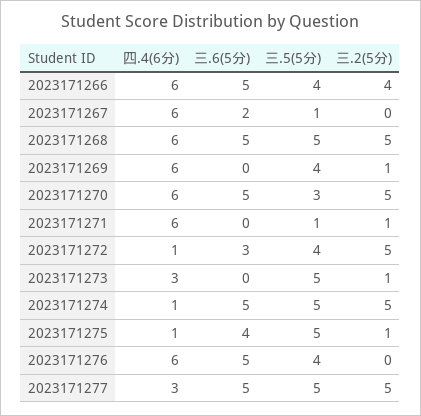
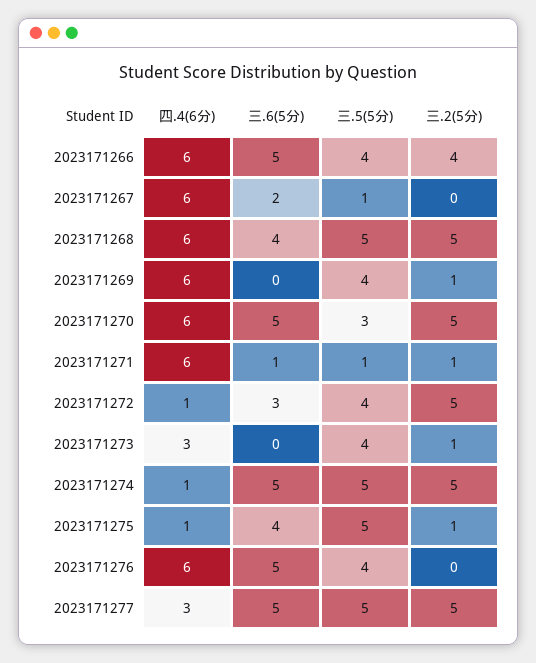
三.6(5分), 2023171268: 5 -> 4
三.6(5分), 2023171271: 0 -> 1
三.5(5分), 2023171273: 5 -> 4

